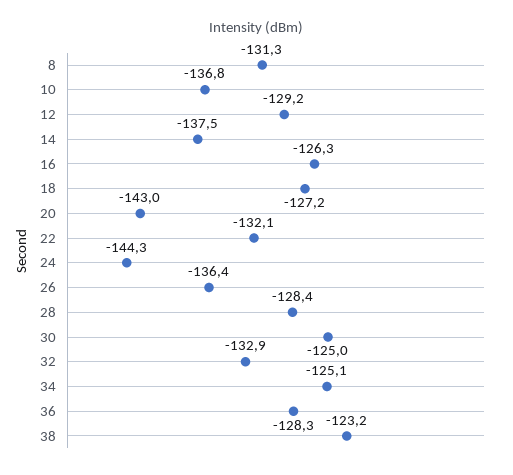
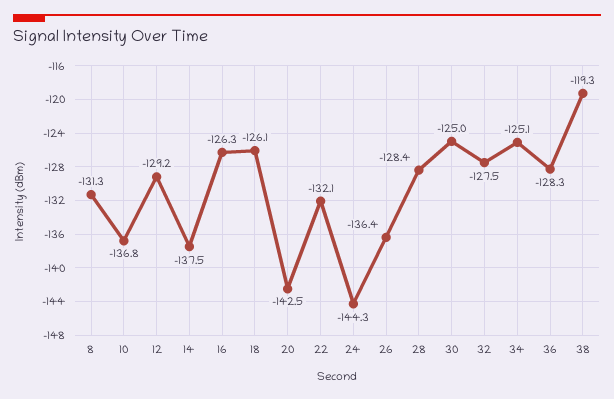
18: -127.2 -> -126.1
20: -143 -> -142.5
32: -132.9 -> -127.5
38: -123.2 -> -119.3

